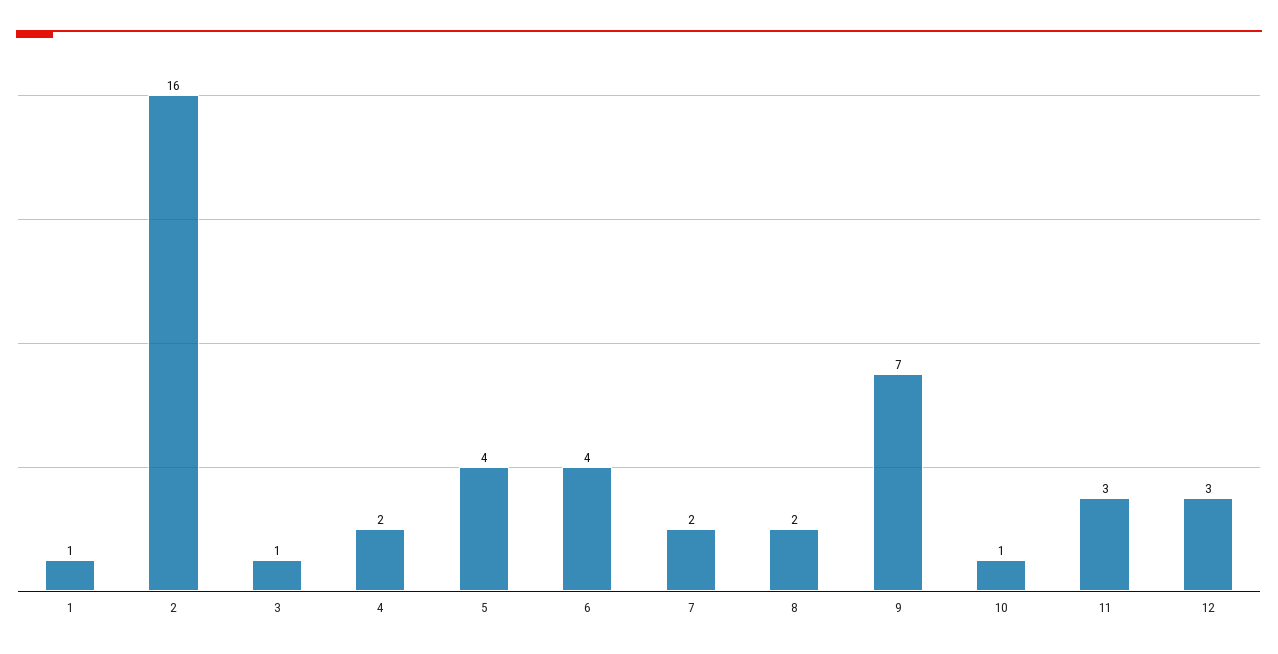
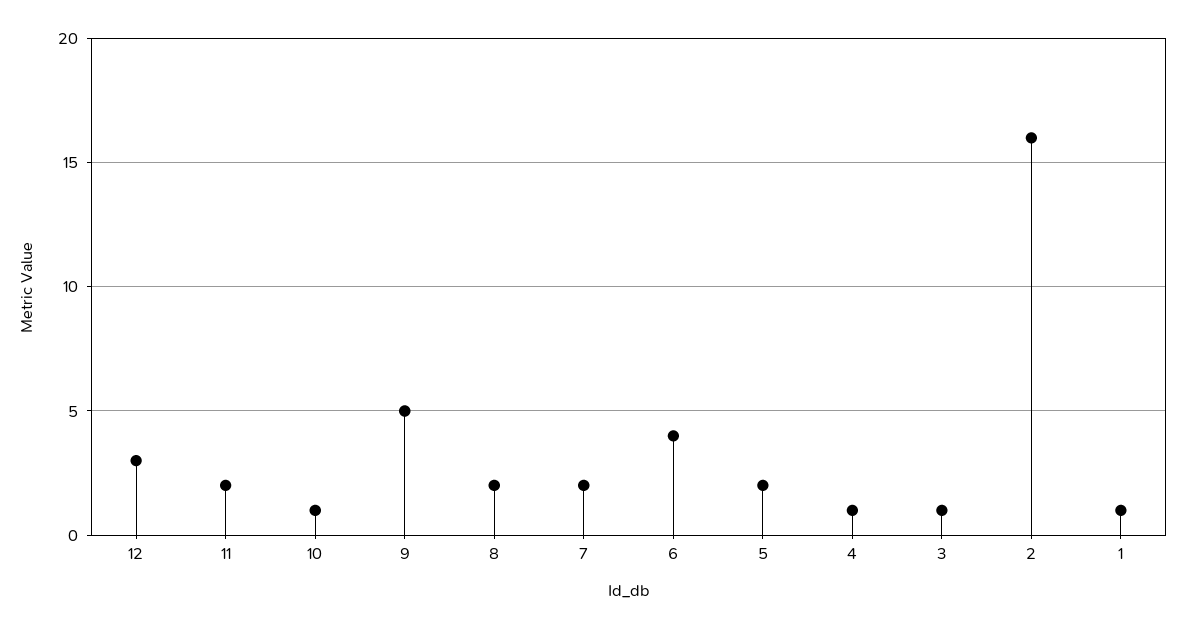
4: 2 -> 1
5: 4 -> 2
9: 7 -> 5
11: 3 -> 2

